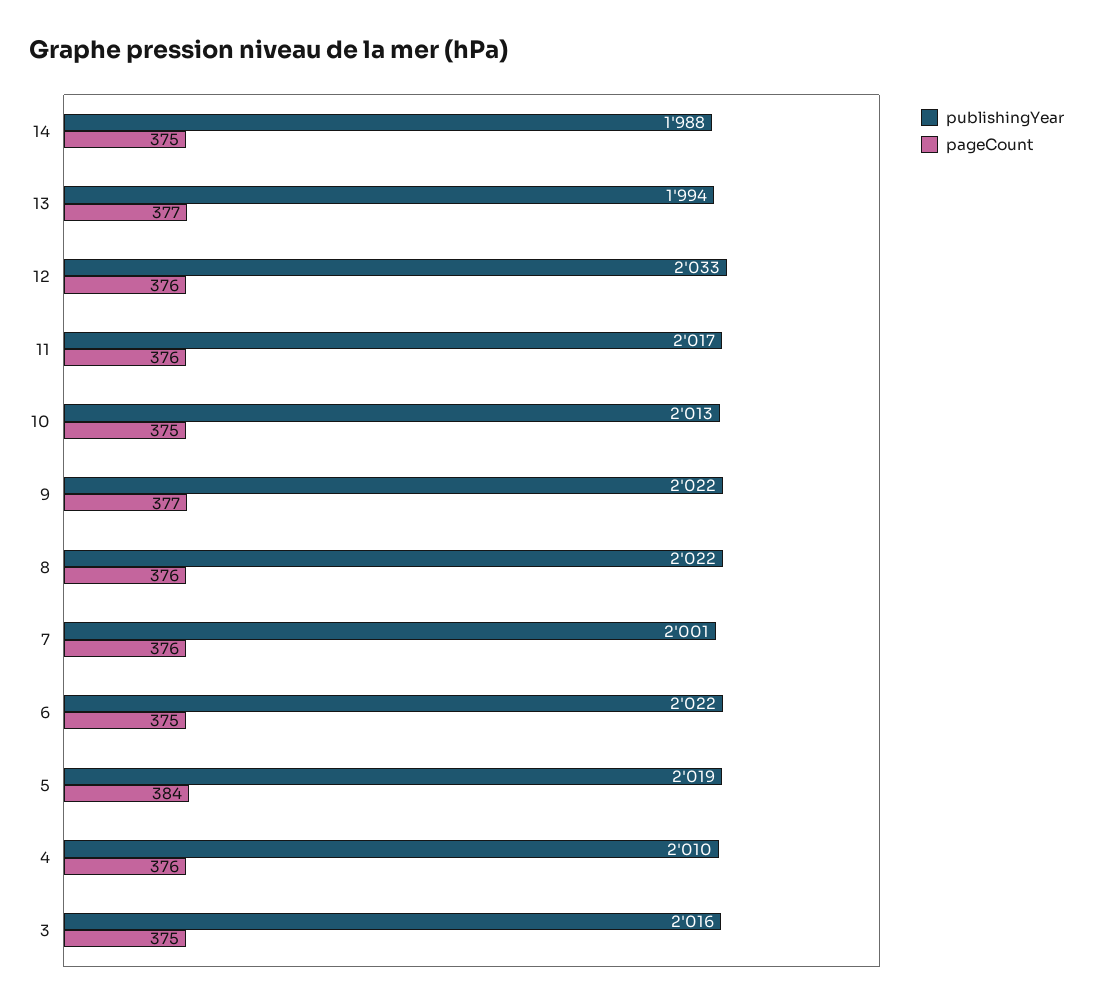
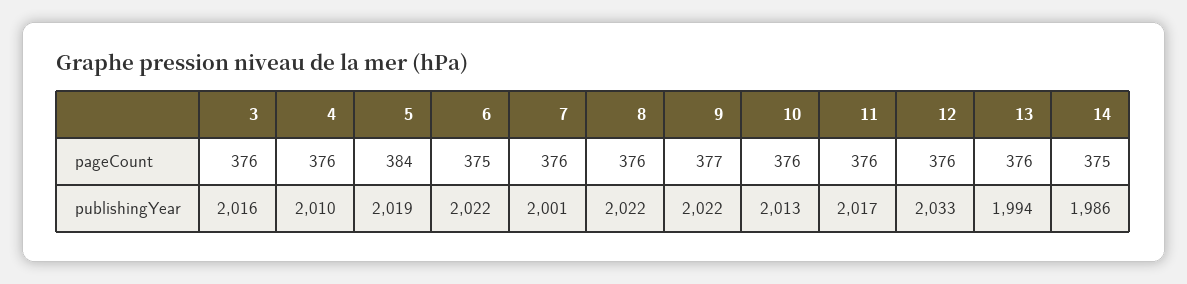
publishingYear, 14: 1988 -> 1986
pageCount, 13: 377 -> 376
pageCount, 10: 375 -> 376
pageCount, 3: 375 -> 376

